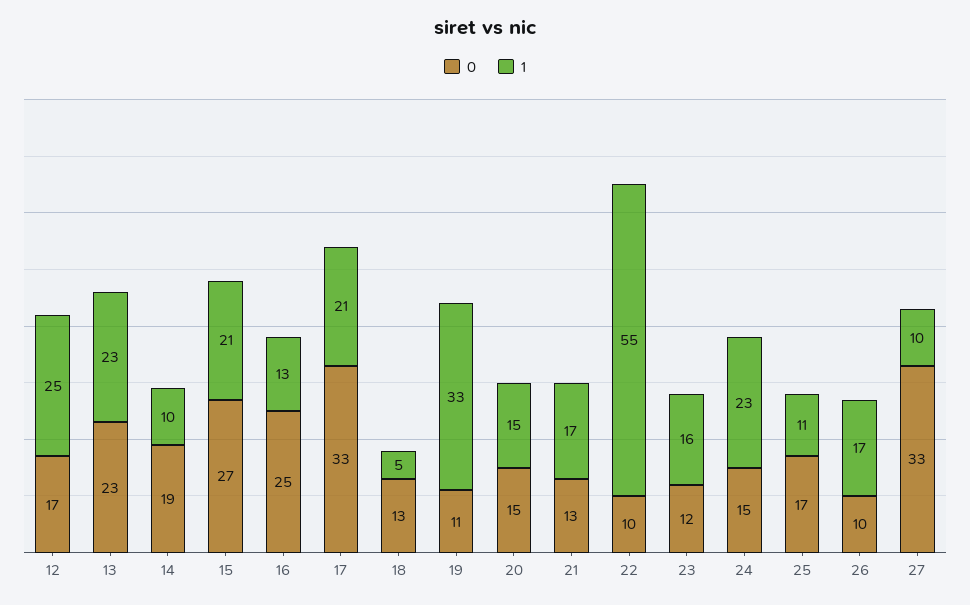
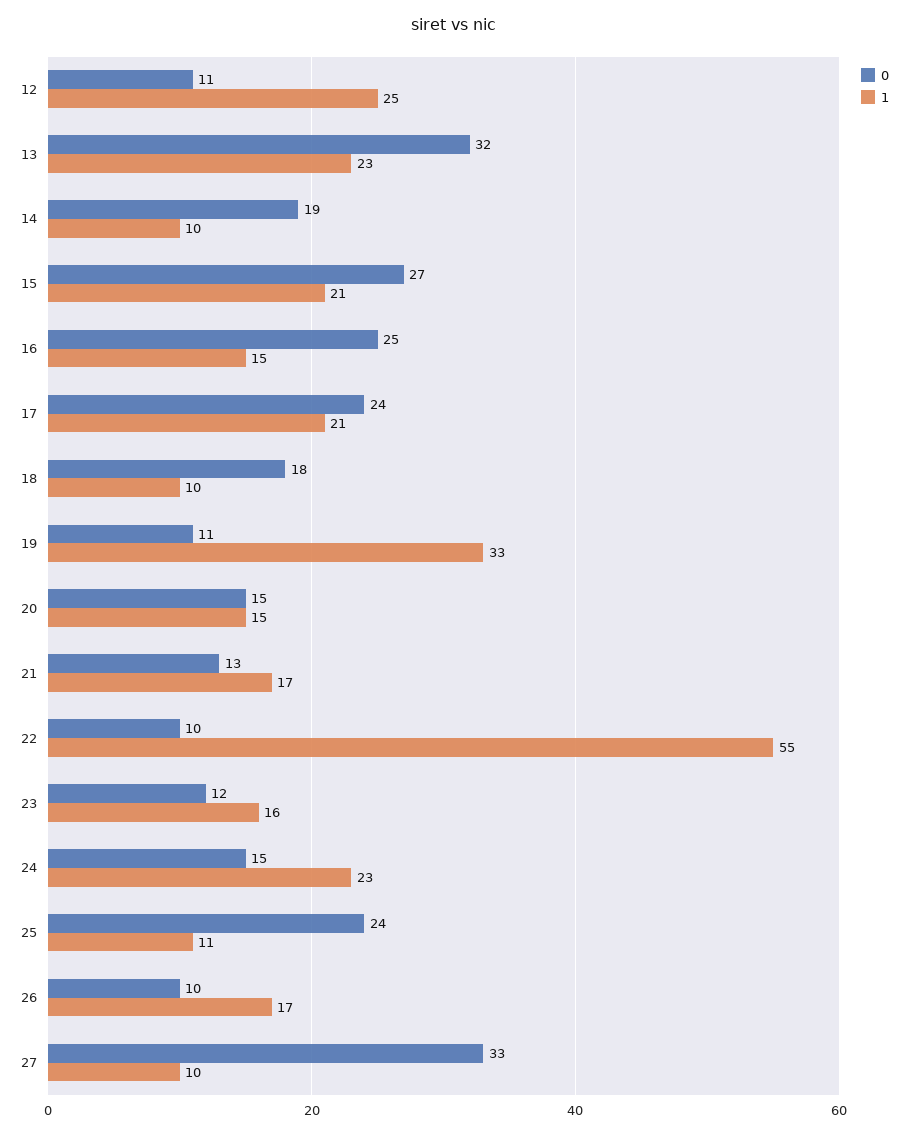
0, 12: 17 -> 11
0, 13: 23 -> 32
1, 16: 13 -> 15
0, 17: 33 -> 24
0, 18: 13 -> 18
1, 18: 5 -> 10
0, 25: 17 -> 24

